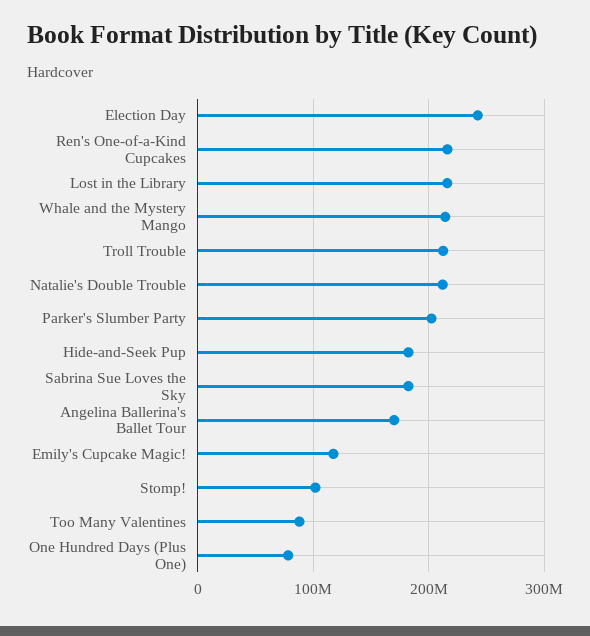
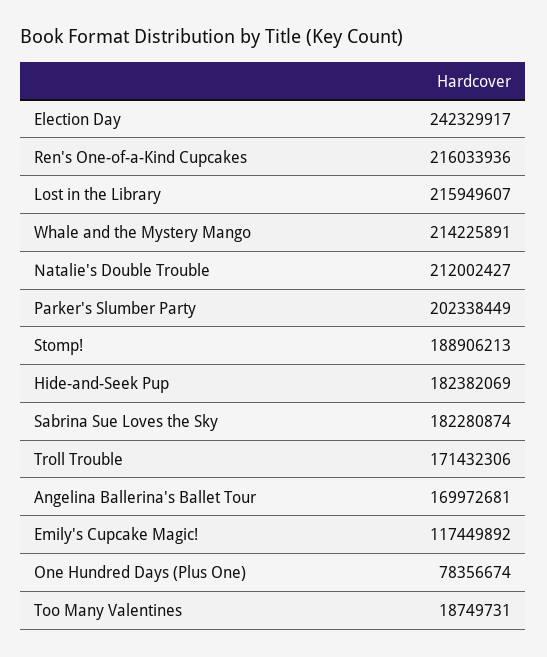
Troll Trouble: 210000000 -> 171432306
Stomp!: 100000000 -> 188906213
Too Many Valentines: 90000000 -> 18749731

